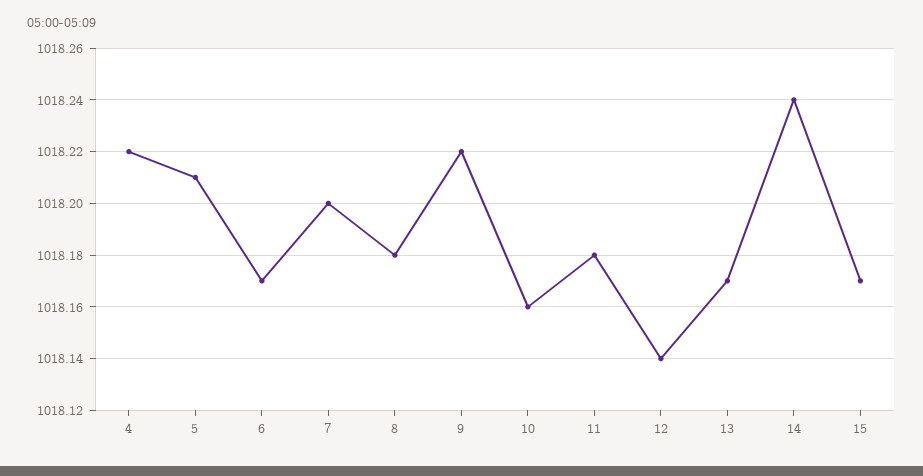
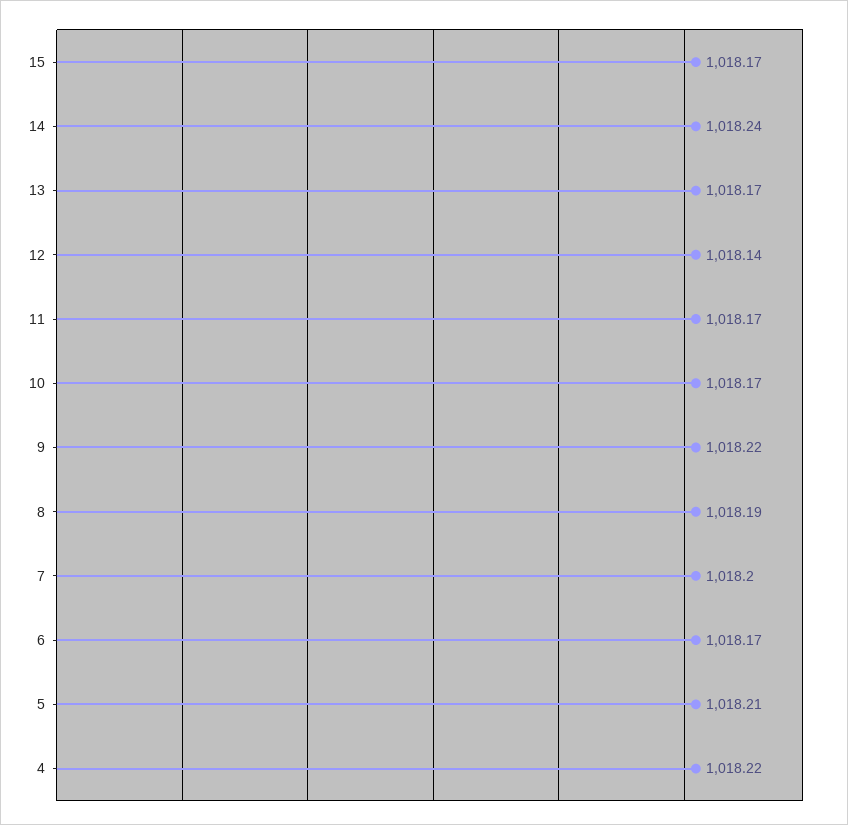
8: 1018.18 -> 1018.19
10: 1018.16 -> 1018.17
11: 1018.18 -> 1018.17

